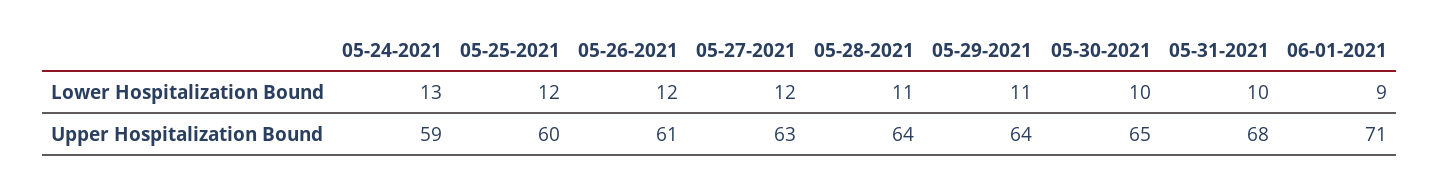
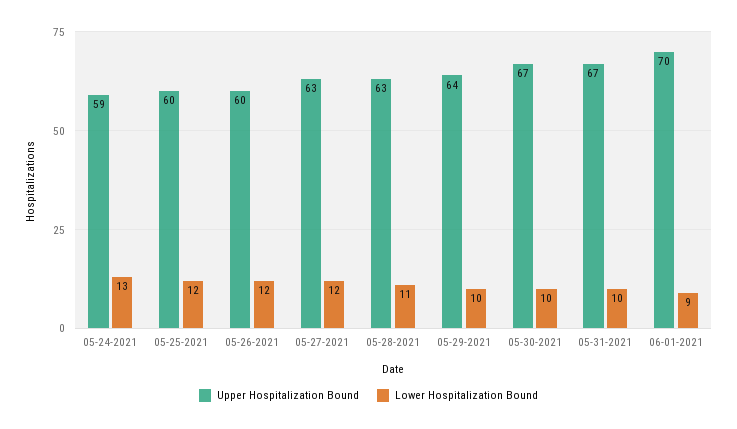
Lower Hospitalization Bound, 05-29-2021: 11 -> 10
Upper Hospitalization Bound, 05-26-2021: 61 -> 60
Upper Hospitalization Bound, 05-28-2021: 64 -> 63
Upper Hospitalization Bound, 05-30-2021: 65 -> 67
Upper Hospitalization Bound, 05-31-2021: 68 -> 67
Upper Hospitalization Bound, 06-01-2021: 71 -> 70

